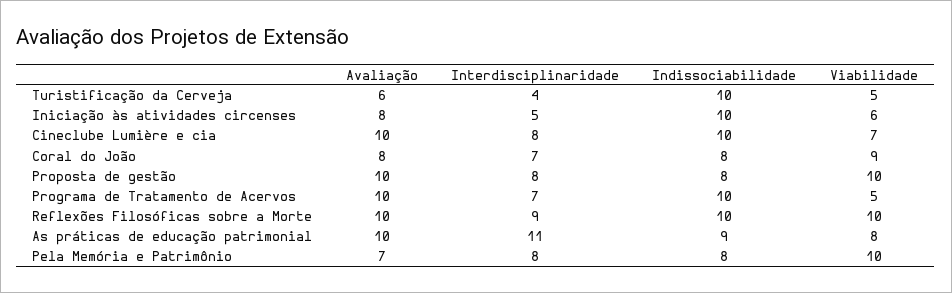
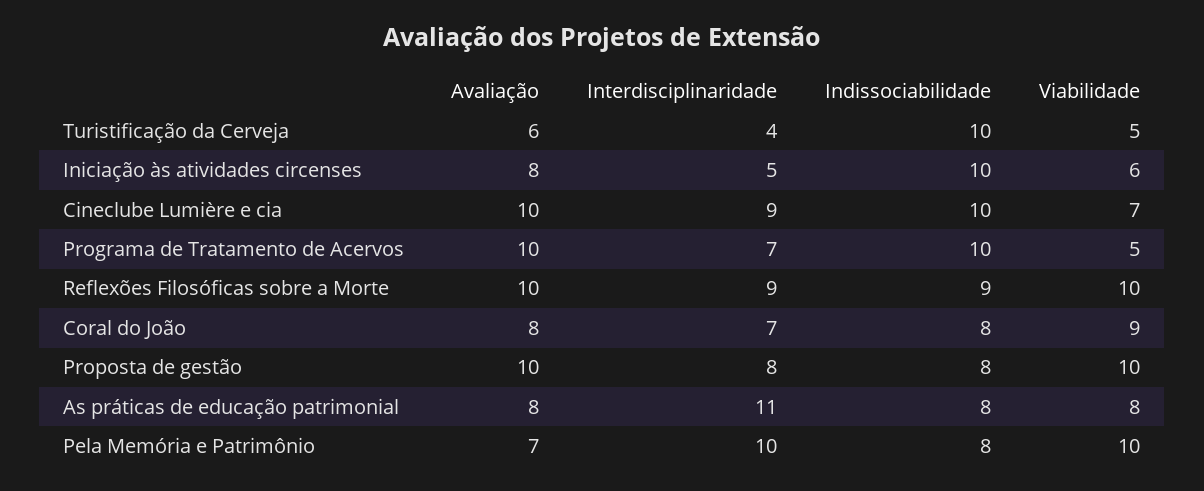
Interdisciplinaridade, Cineclube Lumière e cia: 8 -> 9
Indissociabilidade, Reflexões Filosóficas sobre a Morte: 10 -> 9
Avaliação, As práticas de educação patrimonial: 10 -> 8
Indissociabilidade, As práticas de educação patrimonial: 9 -> 8
Interdisciplinaridade, Pela Memória e Patrimônio: 8 -> 10

